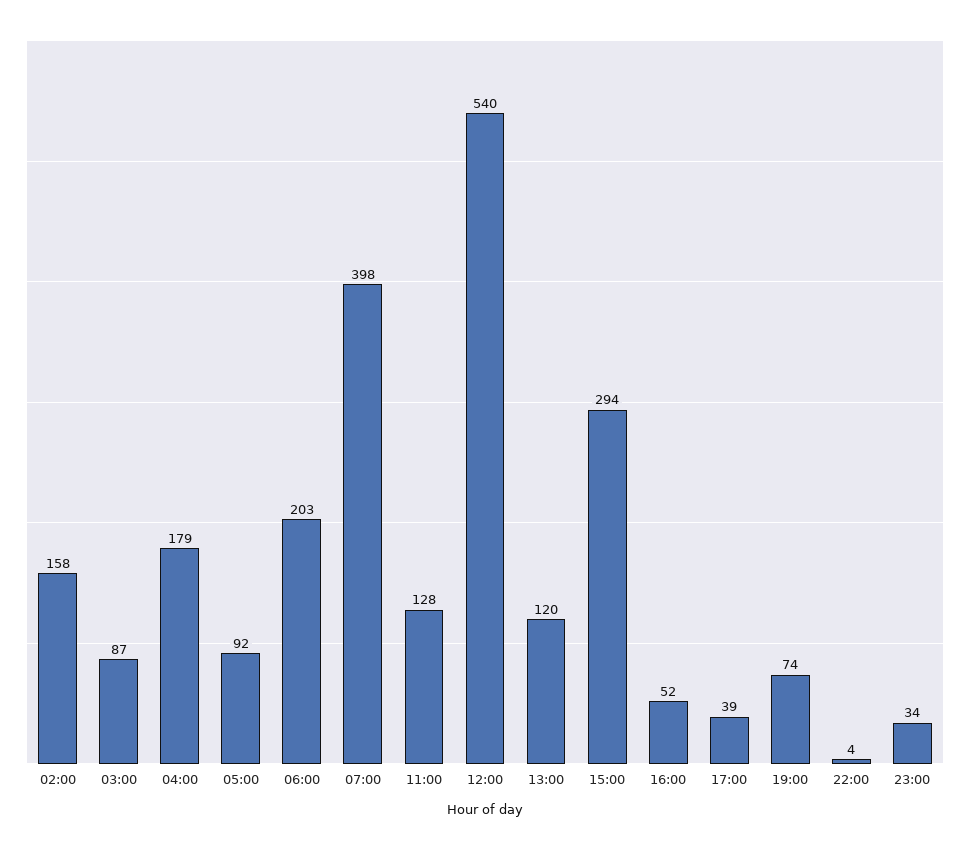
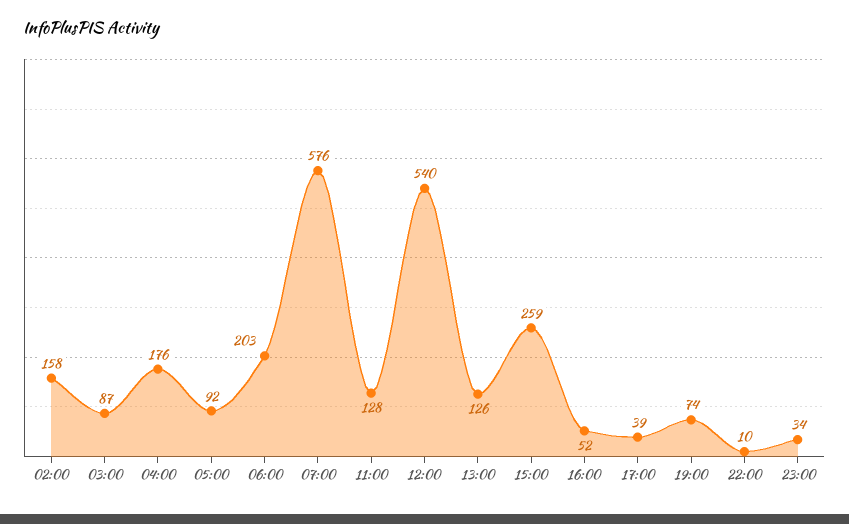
04:00: 179 -> 176
07:00: 398 -> 576
13:00: 120 -> 126
15:00: 294 -> 259
22:00: 4 -> 10

